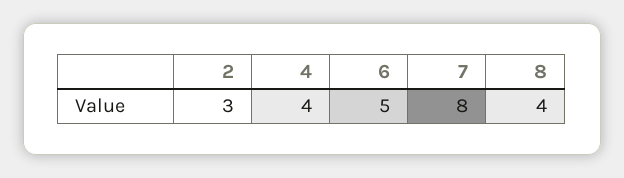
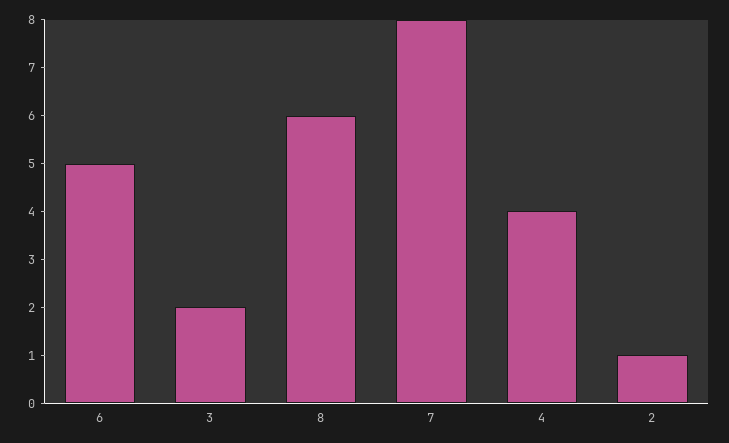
2: 3 -> 1
8: 4 -> 6
3: none -> 2

